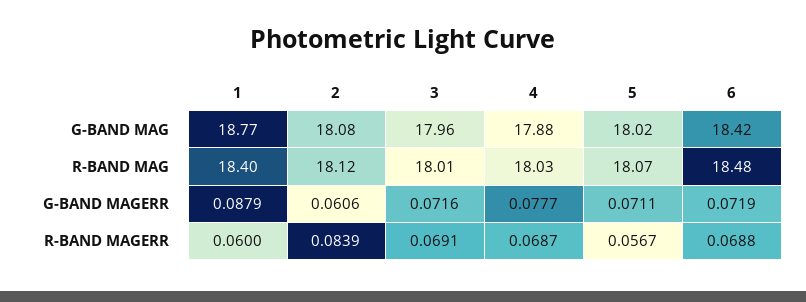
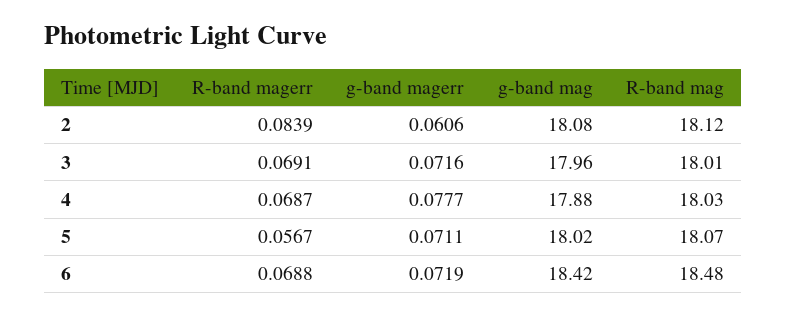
1, G-BAND MAG: 18.77 -> none
1, R-BAND MAG: 18.4 -> none
1, G-BAND MAGERR: 0.0879 -> none
1, R-BAND MAGERR: 0.06 -> none

